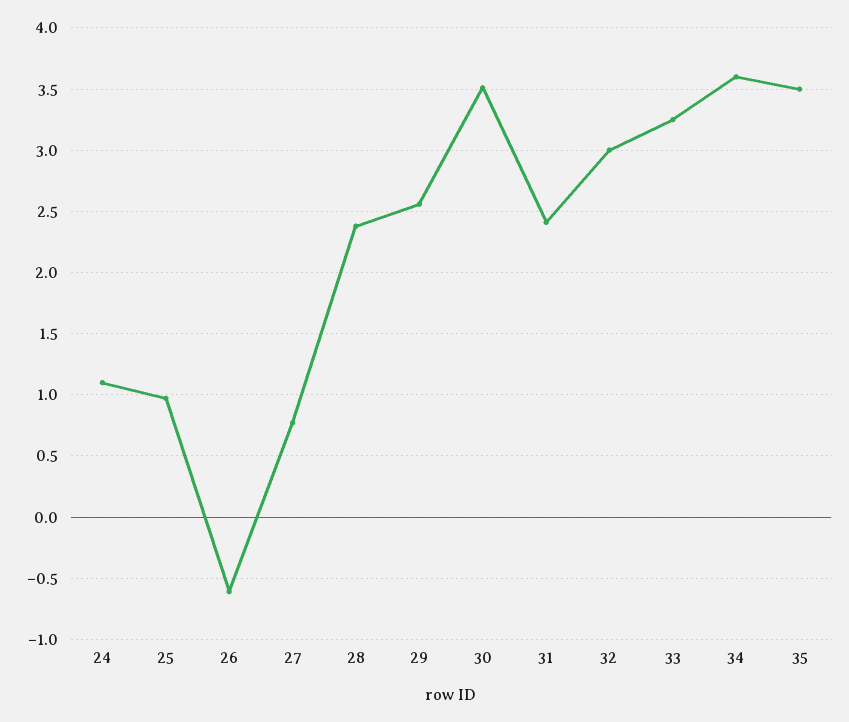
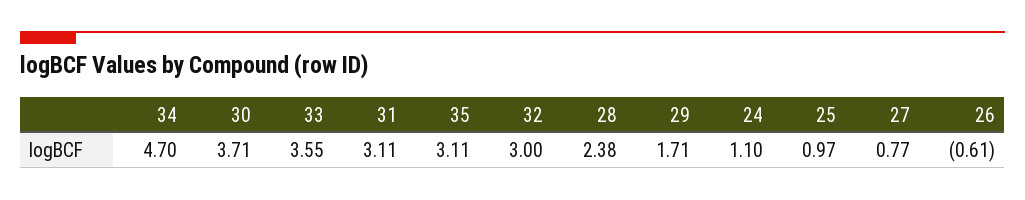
29: 2.55 -> 1.71
30: 3.5 -> 3.71
31: 2.4 -> 3.11
33: 3.25 -> 3.55
34: 3.6 -> 4.7
35: 3.5 -> 3.11

